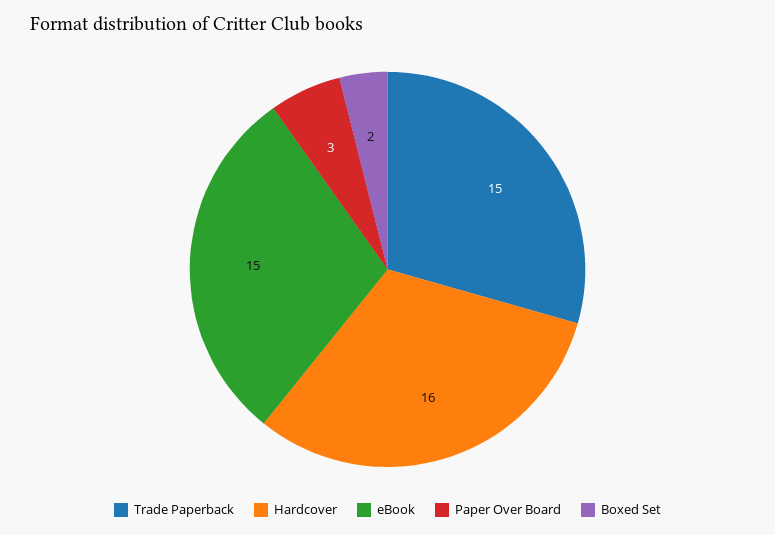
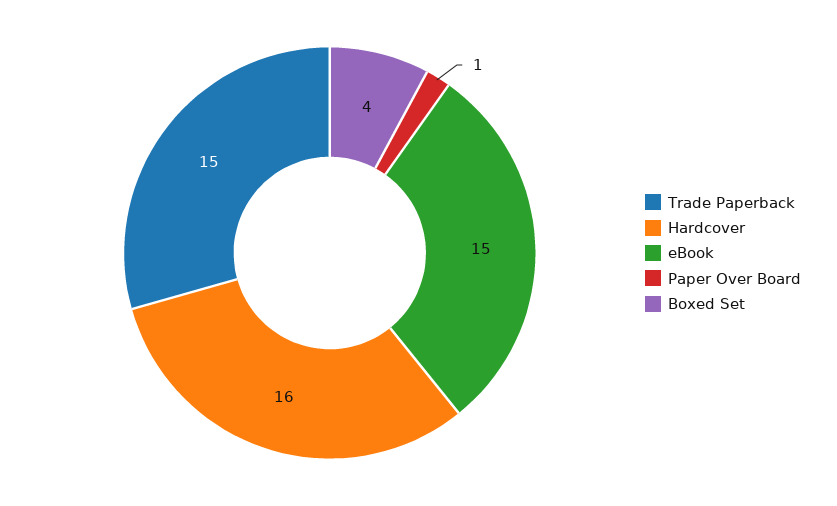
Paper Over Board: 3 -> 1
Boxed Set: 2 -> 4

